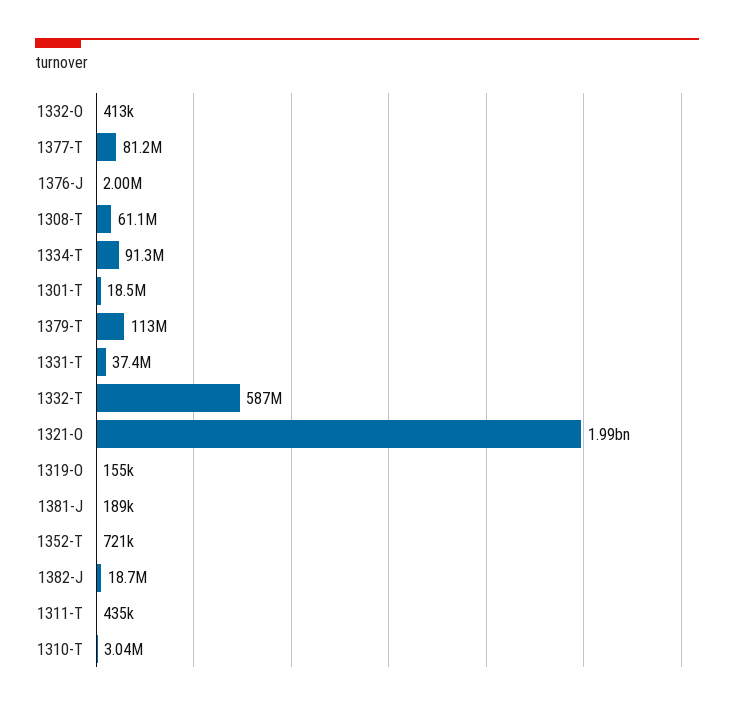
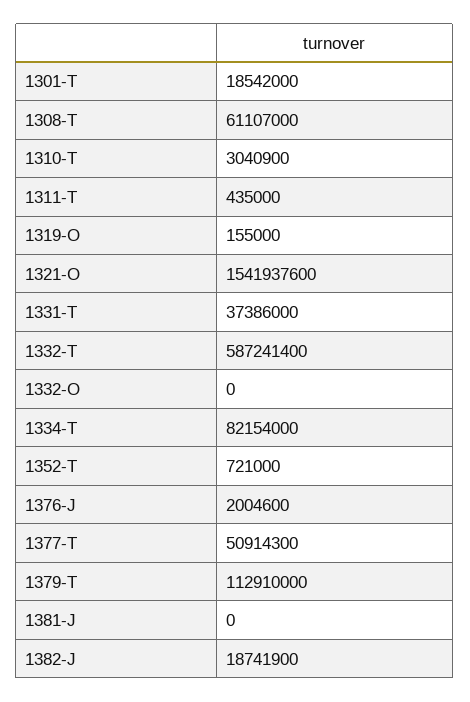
1332-O: 413000 -> 0
1377-T: 81200000 -> 50914300
1334-T: 91300000 -> 82154000
1321-O: 1990000000 -> 1541937600
1381-J: 189000 -> 0

